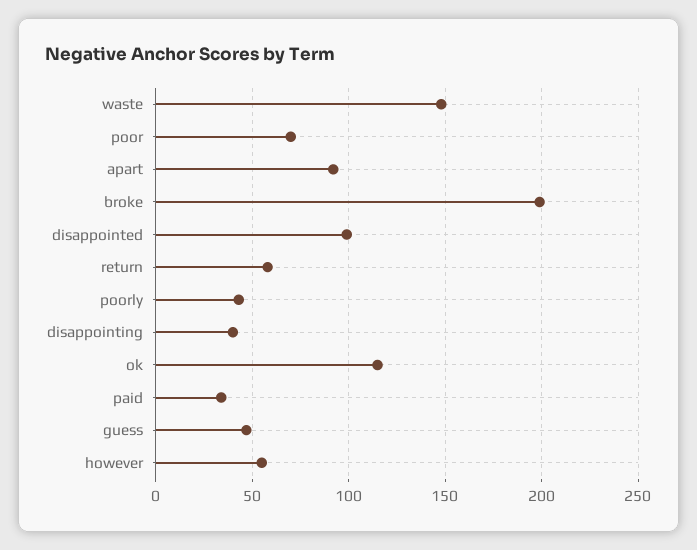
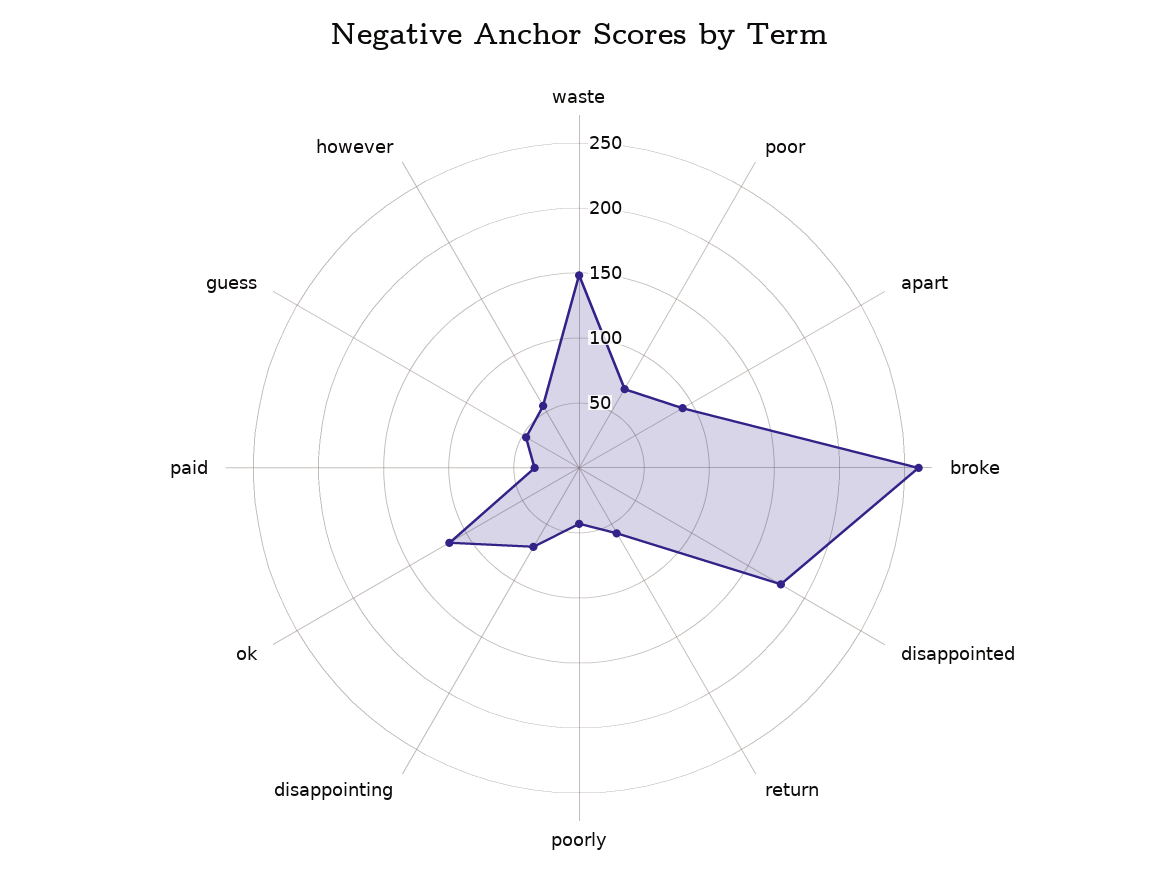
broke: 200 -> 260
disappointed: 100 -> 180
disappointing: 40 -> 70

